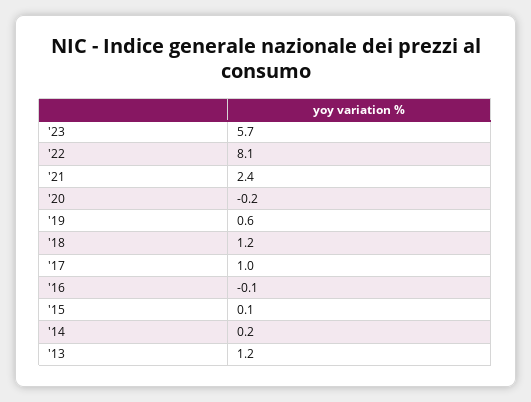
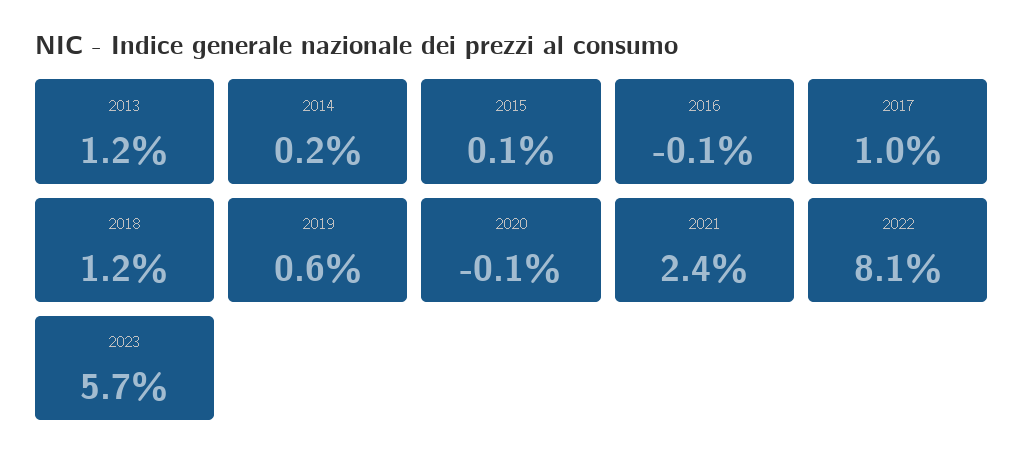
'20: -0.2 -> -0.1

